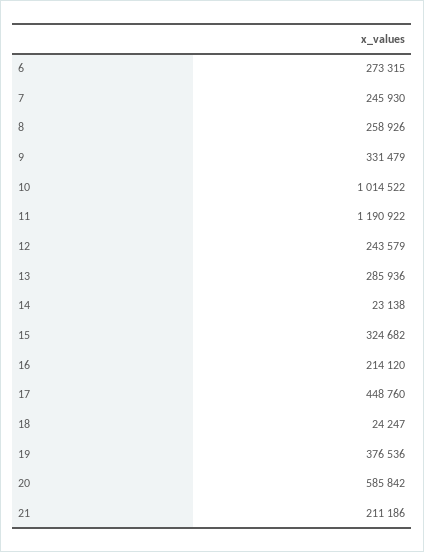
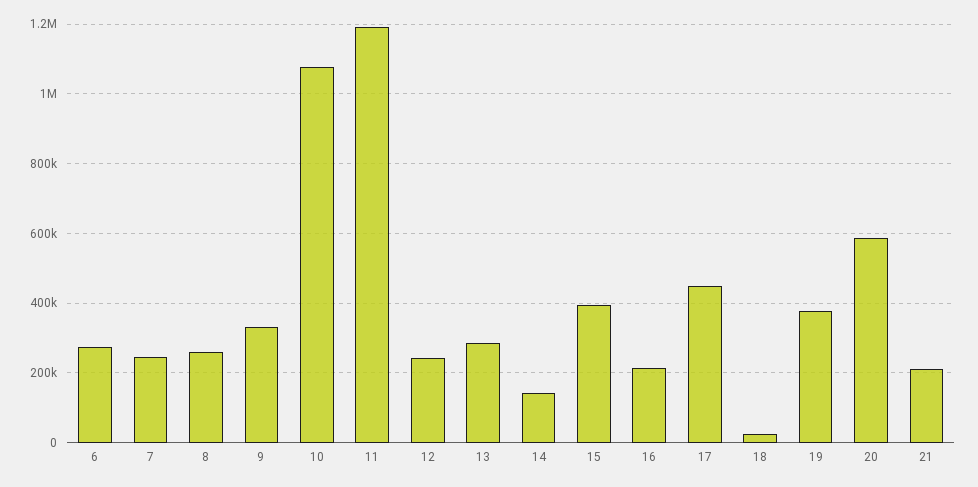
10: 1014522 -> 1080000
14: 23138 -> 140000
15: 324682 -> 400000

